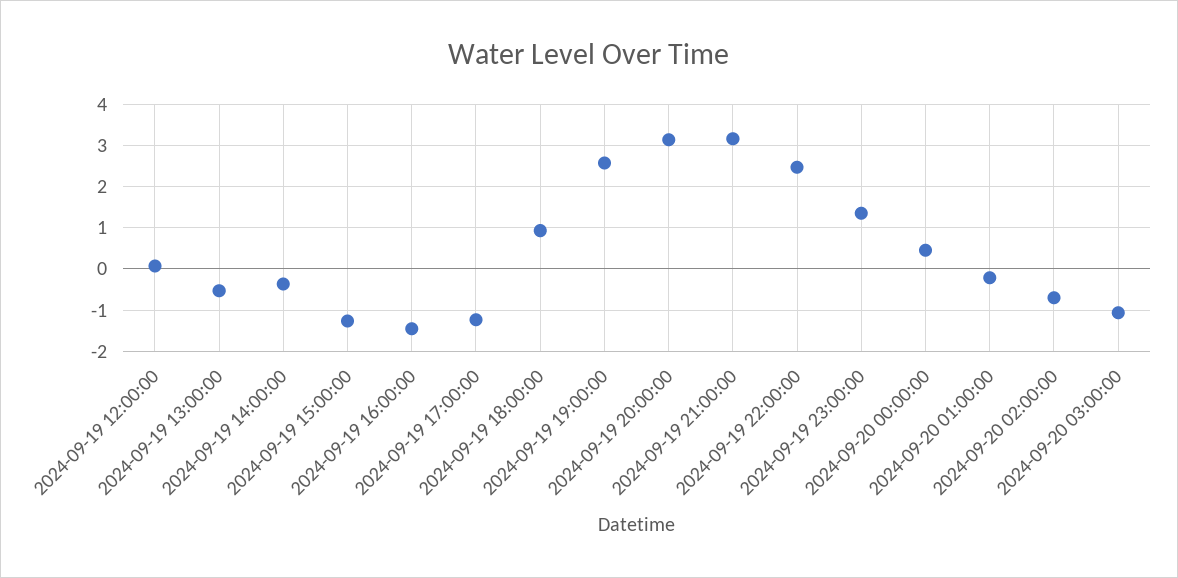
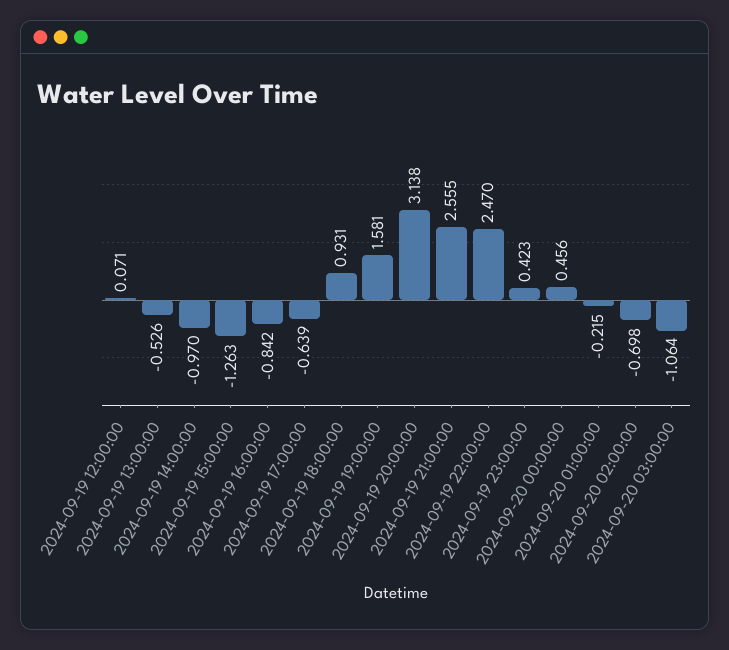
2024-09-19 14:00:00: -0.4 -> -0.97
2024-09-19 16:00:00: -1.4 -> -0.842
2024-09-19 17:00:00: -1.2 -> -0.639
2024-09-19 19:00:00: 2.6 -> 1.581
2024-09-19 21:00:00: 3.2 -> 2.555
2024-09-19 23:00:00: 1.4 -> 0.423

